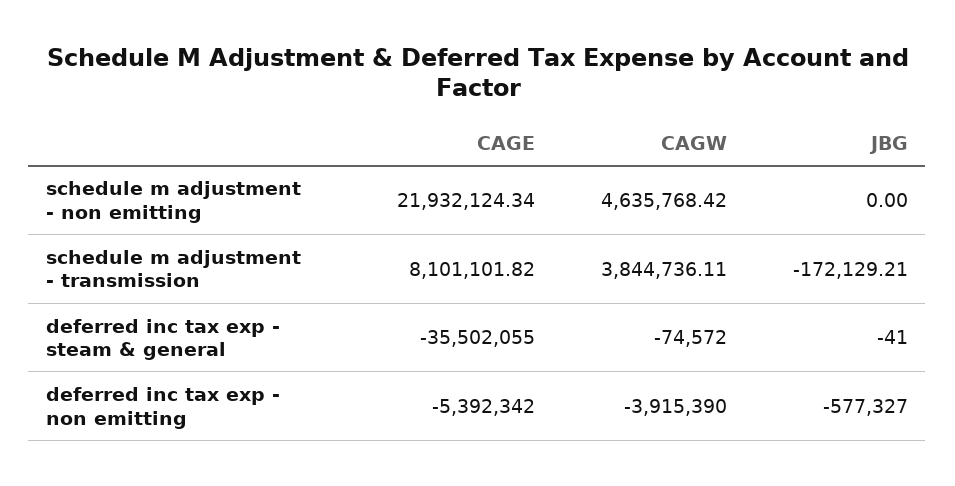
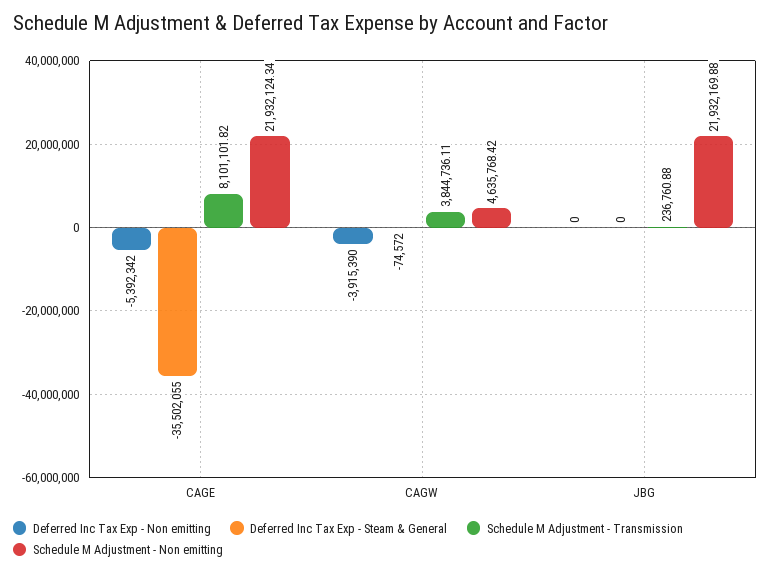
schedule m adjustment - non emitting, JBG: 0 -> 21932169.88
schedule m adjustment - transmission, JBG: -172129.21 -> 236760.88
deferred inc tax exp - steam & general, JBG: -41 -> 0
deferred inc tax exp - non emitting, JBG: -577327 -> 0

